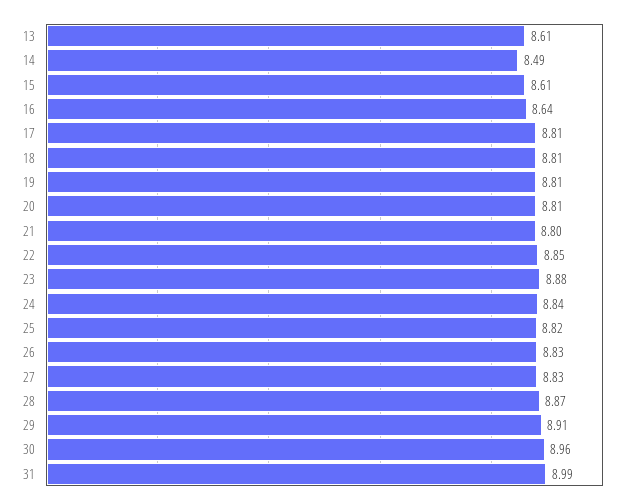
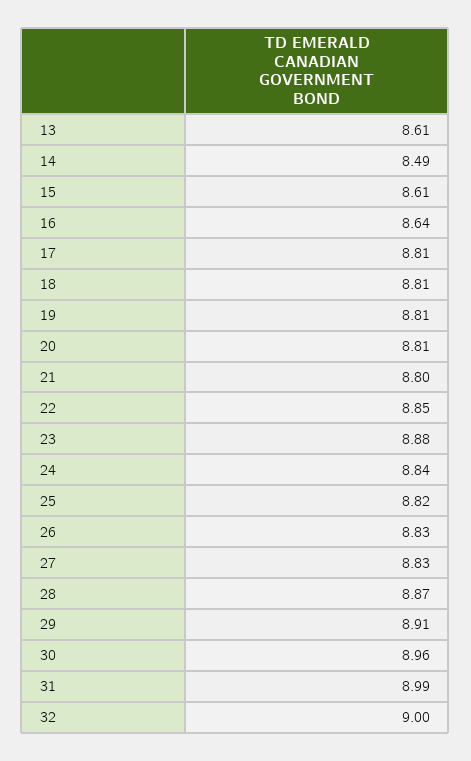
32: none -> 9

